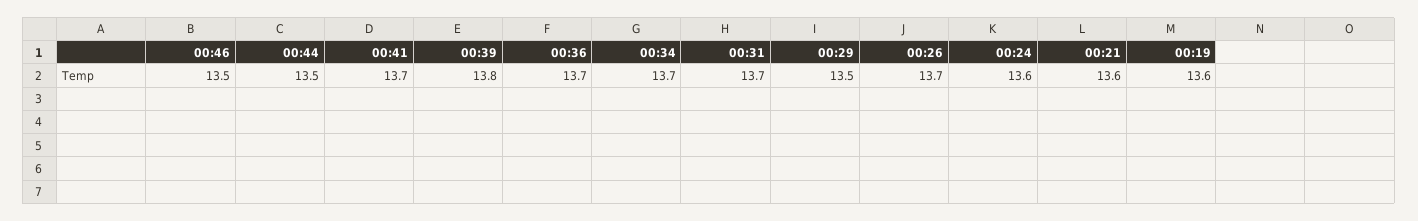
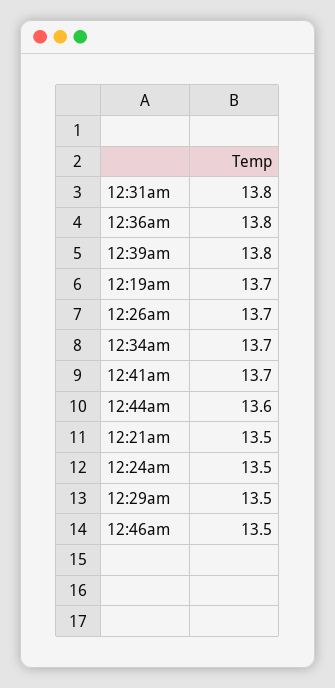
00:44: 13.5 -> 13.6
00:36: 13.7 -> 13.8
00:31: 13.7 -> 13.8
00:24: 13.6 -> 13.5
00:21: 13.6 -> 13.5
00:19: 13.6 -> 13.7

